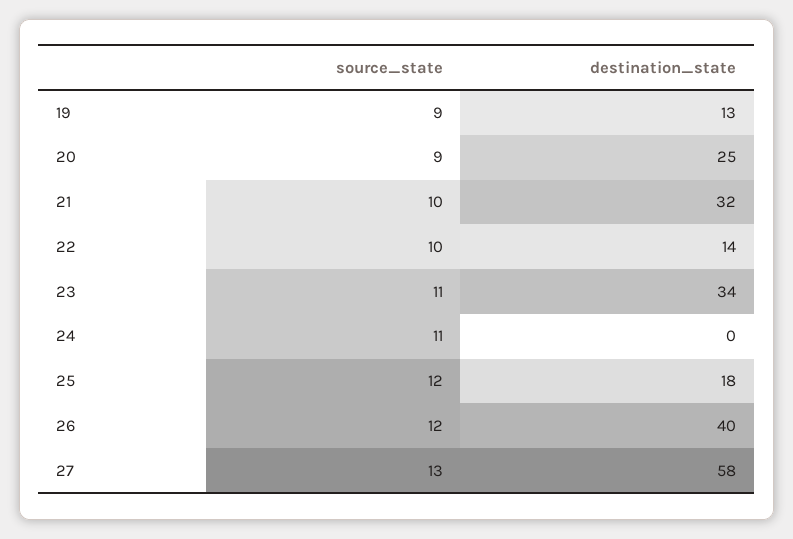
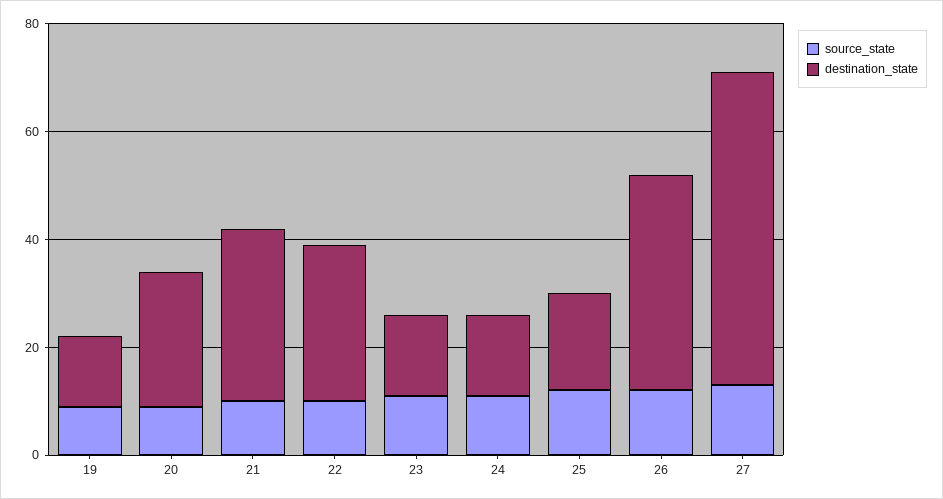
destination_state, 22: 14 -> 30
destination_state, 23: 34 -> 15
destination_state, 24: 0 -> 15

